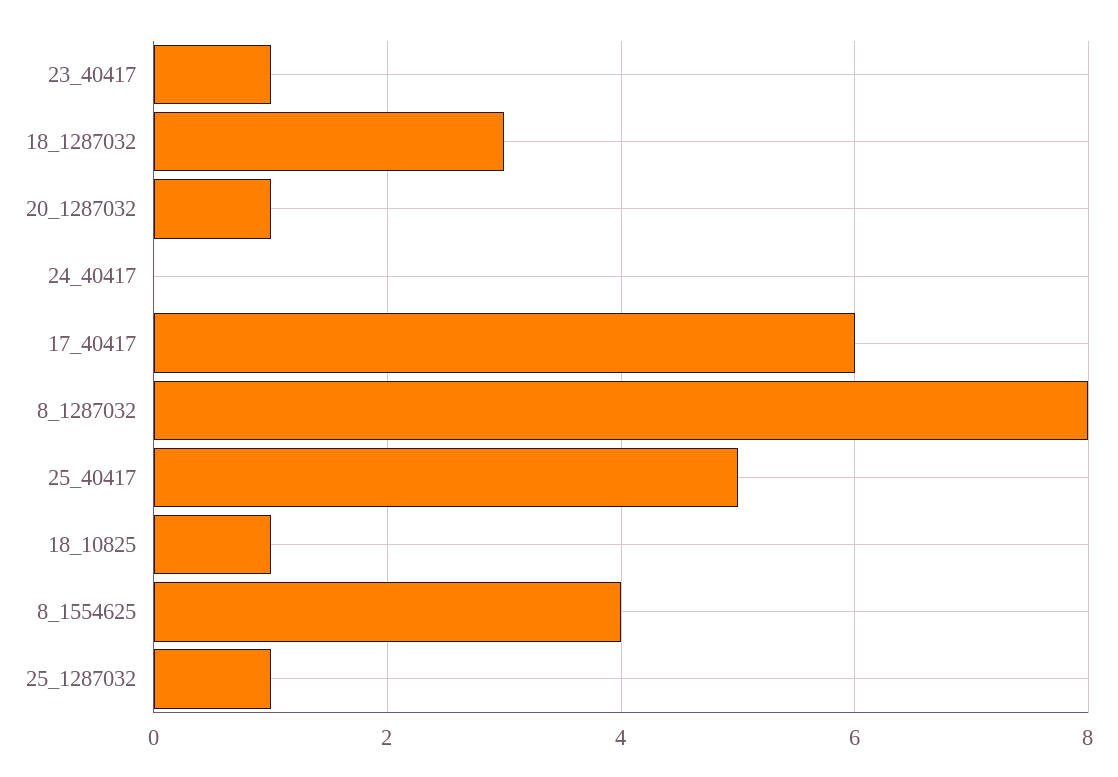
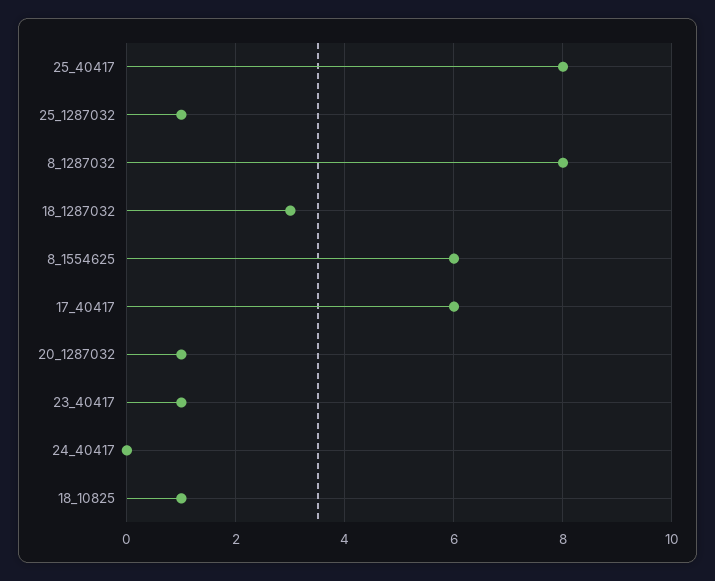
25_40417: 5 -> 8
8_1554625: 4 -> 6

